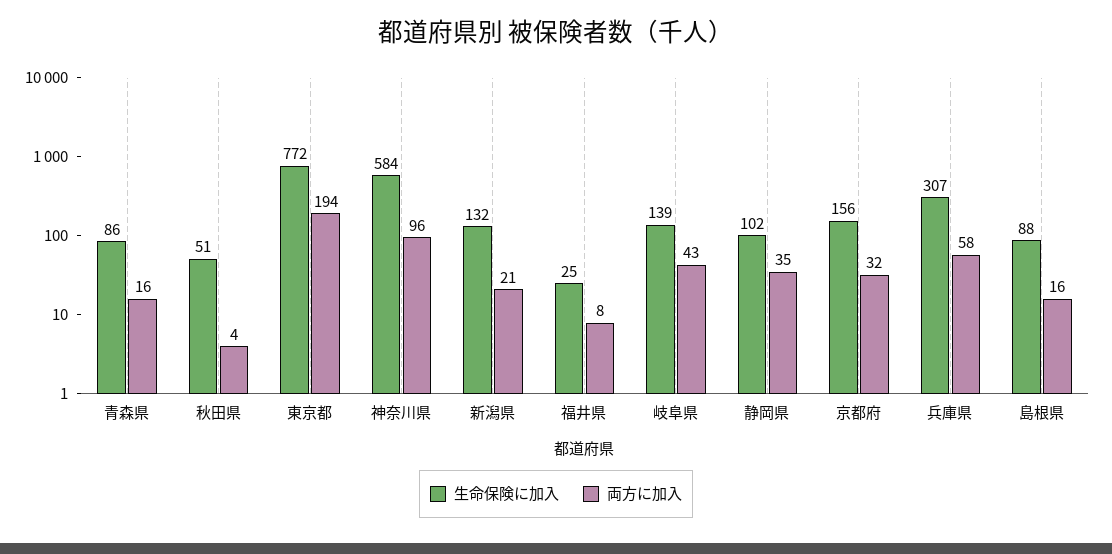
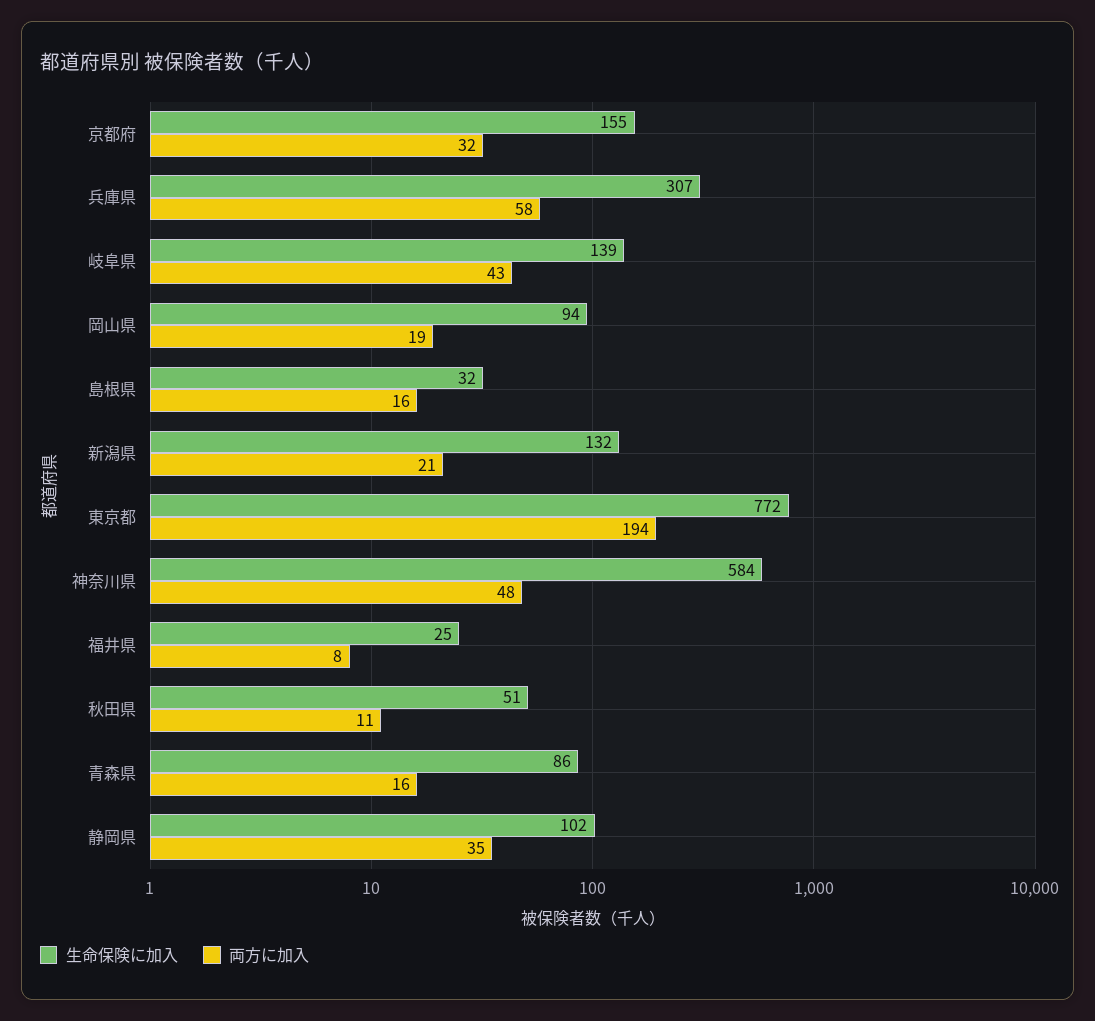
両方に加入, 秋田県: 4 -> 11
両方に加入, 神奈川県: 96 -> 48
生命保険に加入, 京都府: 156 -> 155
生命保険に加入, 島根県: 88 -> 32
生命保険に加入, 岡山県: none -> 94
両方に加入, 岡山県: none -> 19

